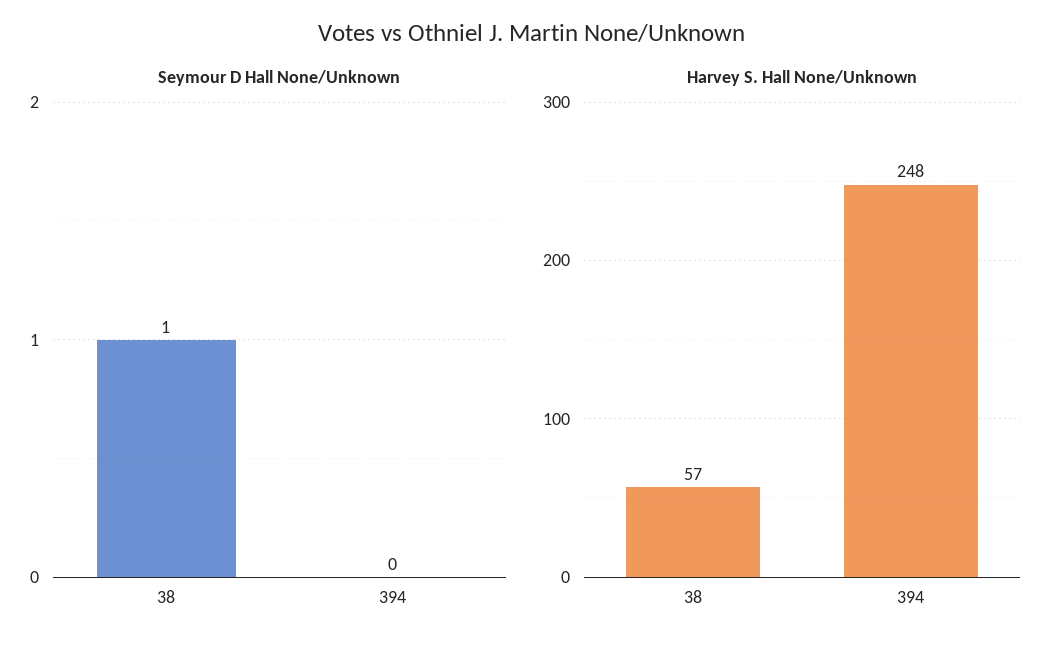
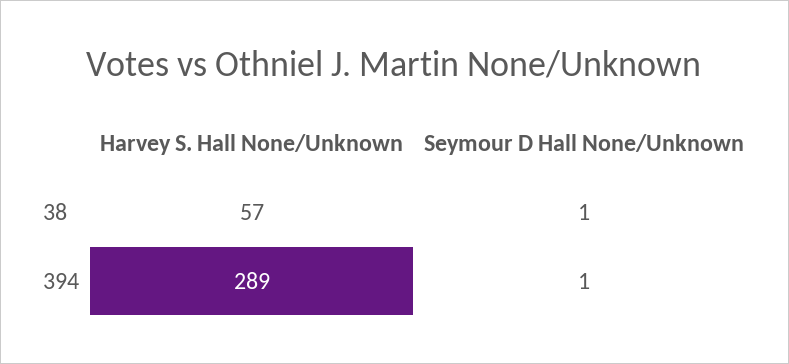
Seymour D Hall None/Unknown, 394: 0 -> 1
Harvey S. Hall None/Unknown, 394: 248 -> 289

